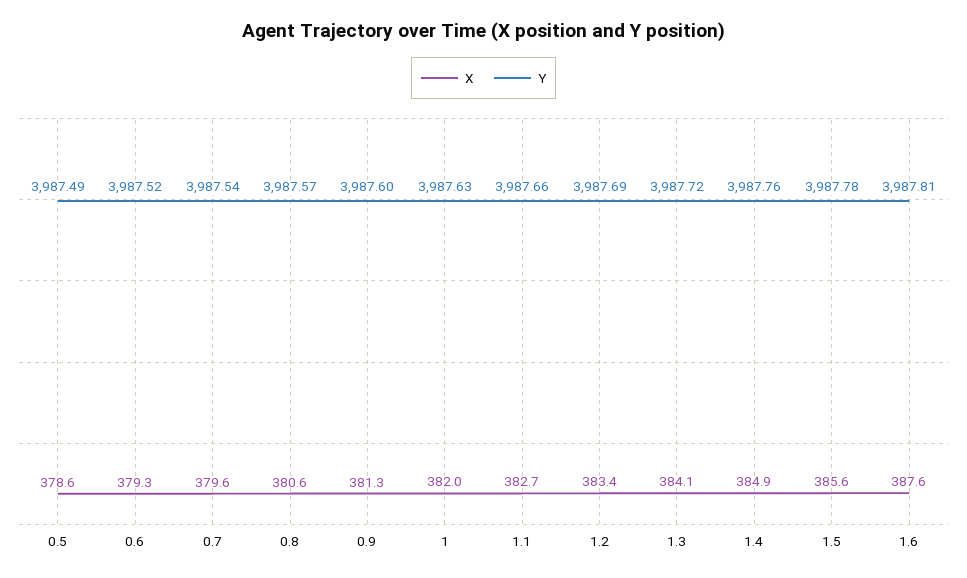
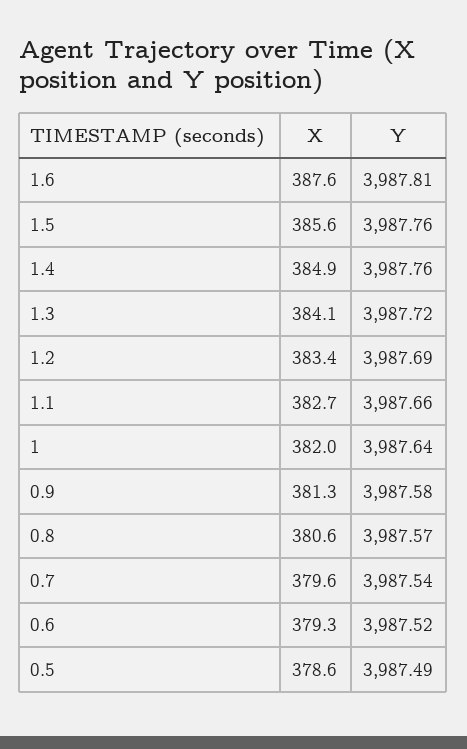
Y, 0.9: 3987.6 -> 3987.58
Y, 1: 3987.63 -> 3987.64
Y, 1.5: 3987.78 -> 3987.76

